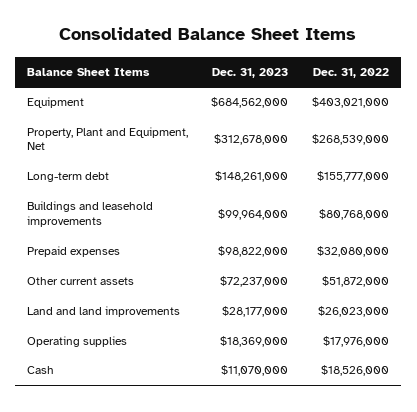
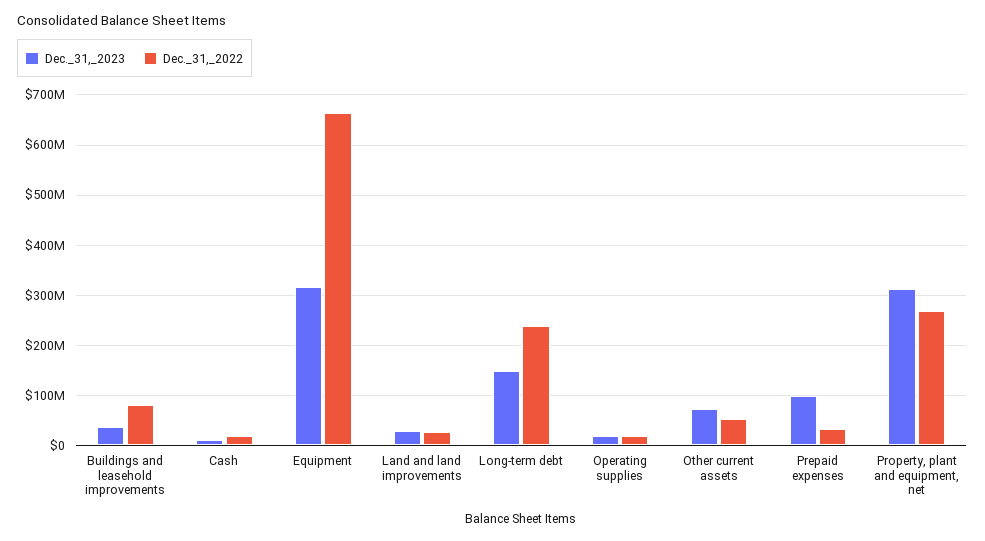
Dec. 31, 2023, Equipment: 684562000 -> 320000000
Dec. 31, 2022, Equipment: 403021000 -> 660000000
Dec. 31, 2022, Long-term debt: 155777000 -> 240000000
Dec. 31, 2023, Buildings and leasehold improvements: 99964000 -> 40000000

